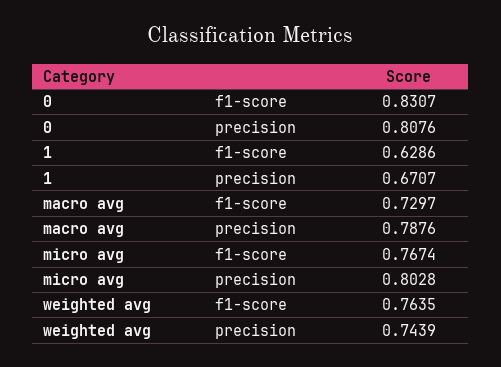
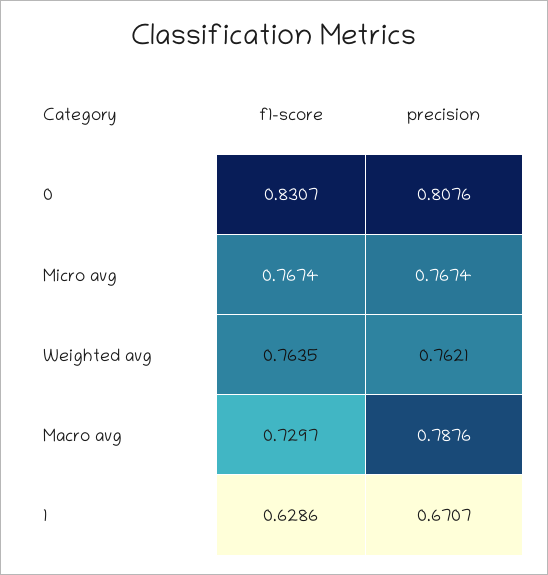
micro avg, precision: 0.8028 -> 0.7674
weighted avg, precision: 0.7439 -> 0.7621

